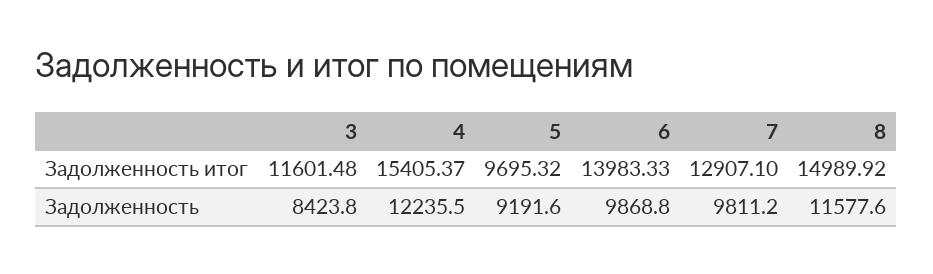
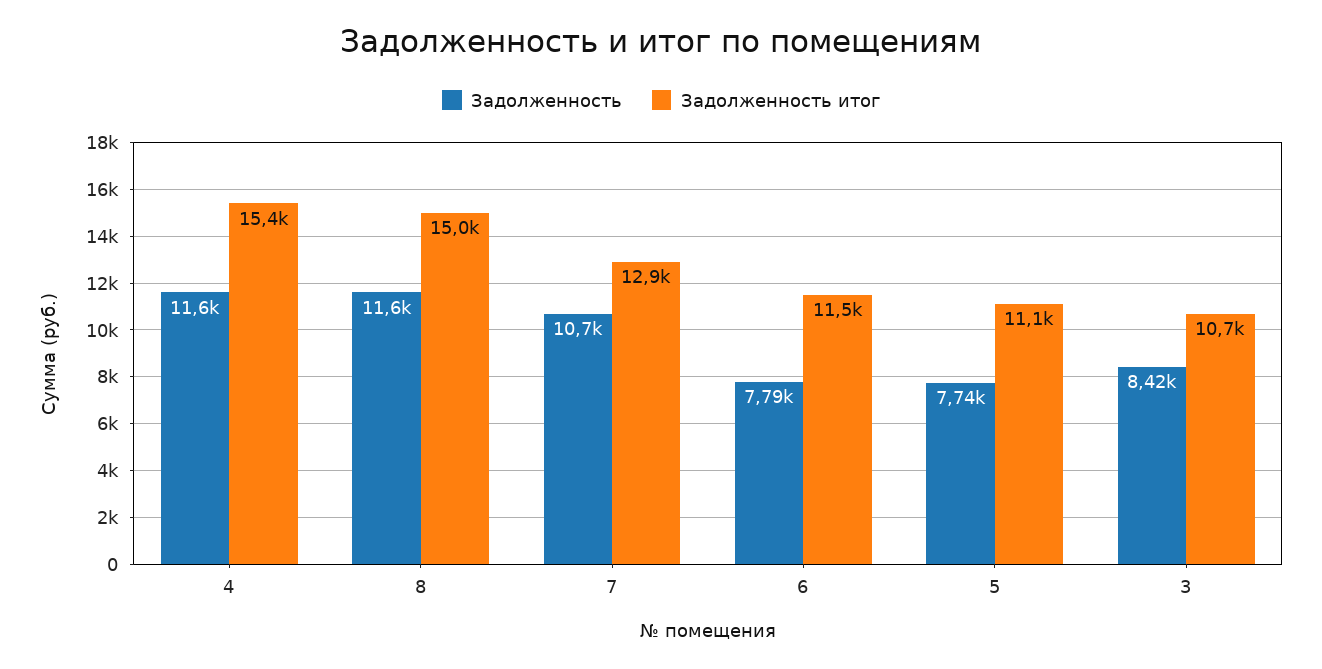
Задолженность итог, 3: 11601.48 -> 10700
Задолженность итог, 5: 9695.32 -> 11100
Задолженность итог, 6: 13983.33 -> 11500
Задолженность, 4: 12235.5 -> 11600
Задолженность, 5: 9191.6 -> 7740
Задолженность, 6: 9868.8 -> 7790
Задолженность, 7: 9811.2 -> 10700

